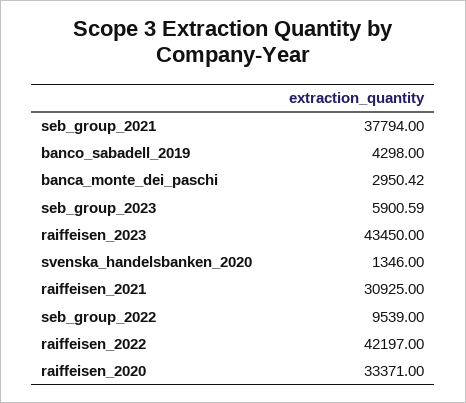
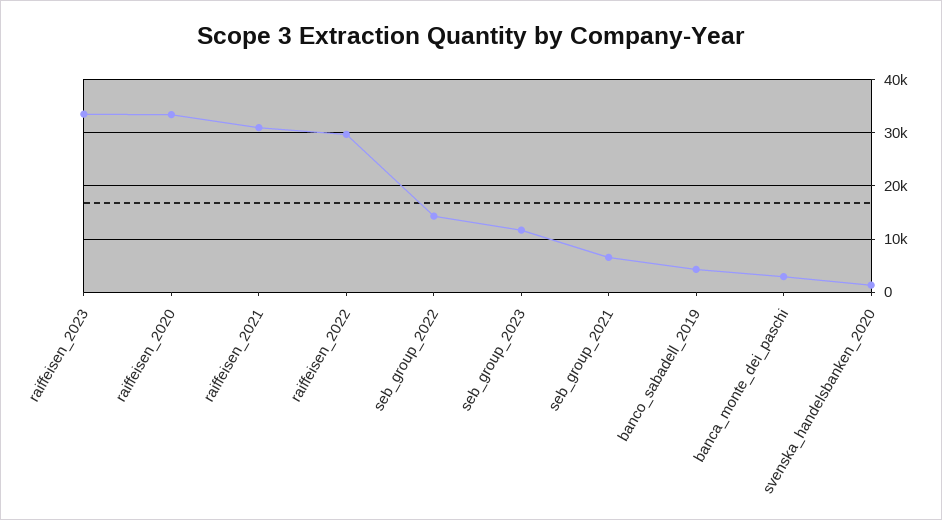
seb_group_2021: 37794 -> 6000
seb_group_2023: 5900.59 -> 12000
raiffeisen_2023: 43450 -> 34000
seb_group_2022: 9539 -> 14000
raiffeisen_2022: 42197 -> 30000

